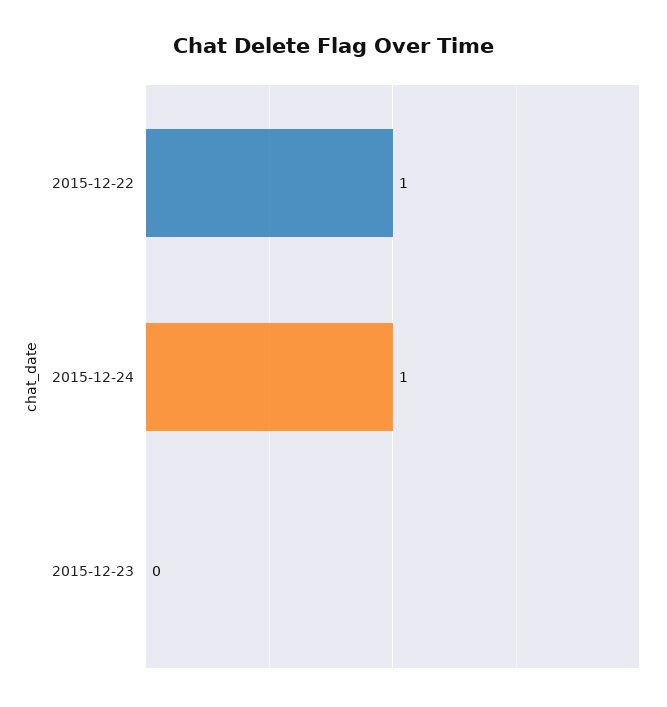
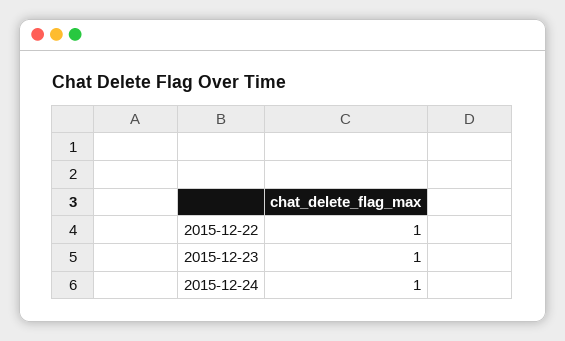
2015-12-23: 0 -> 1

